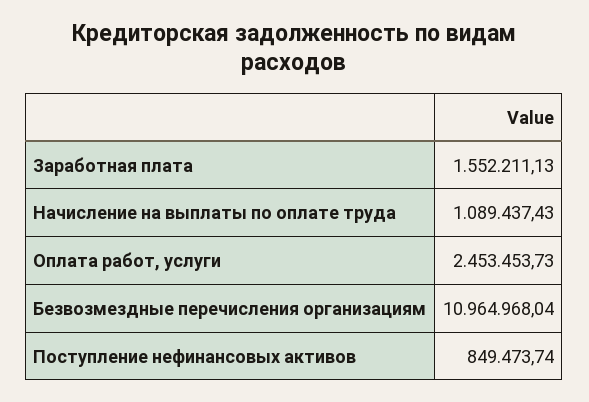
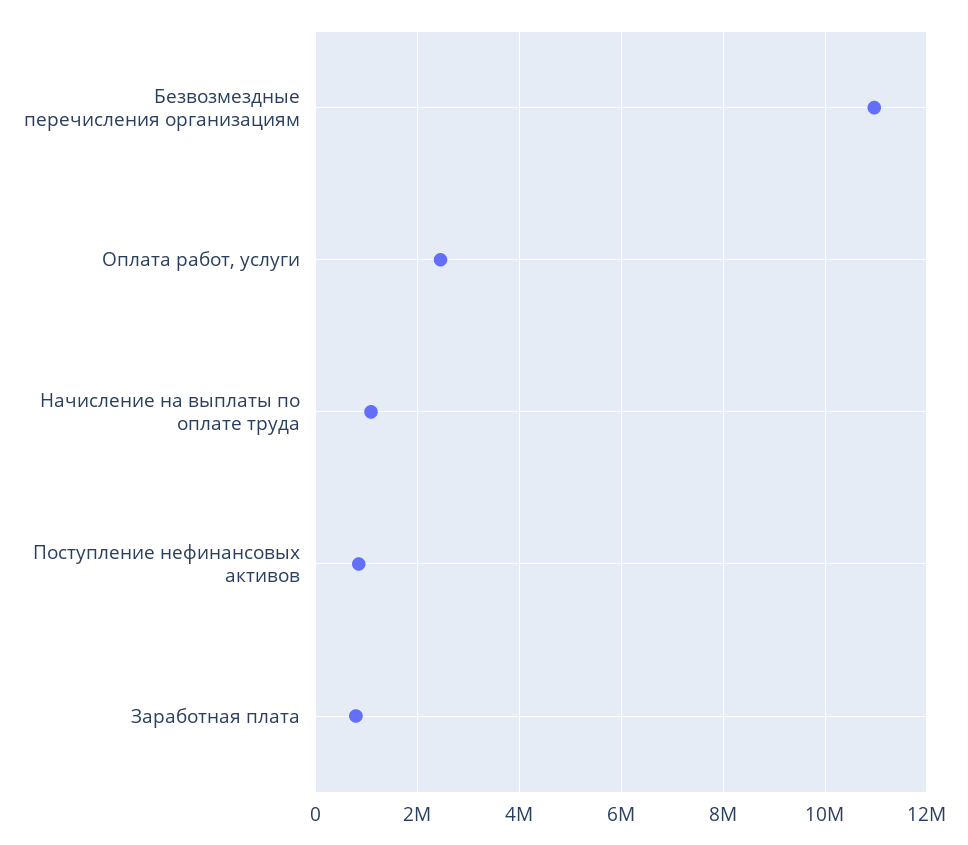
Заработная плата: 1552211.13 -> 800000

